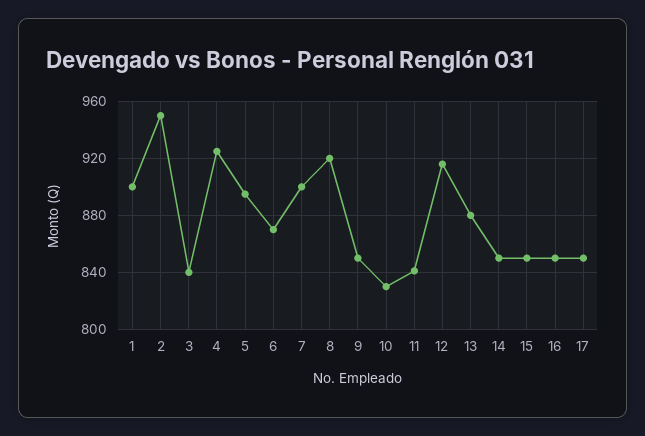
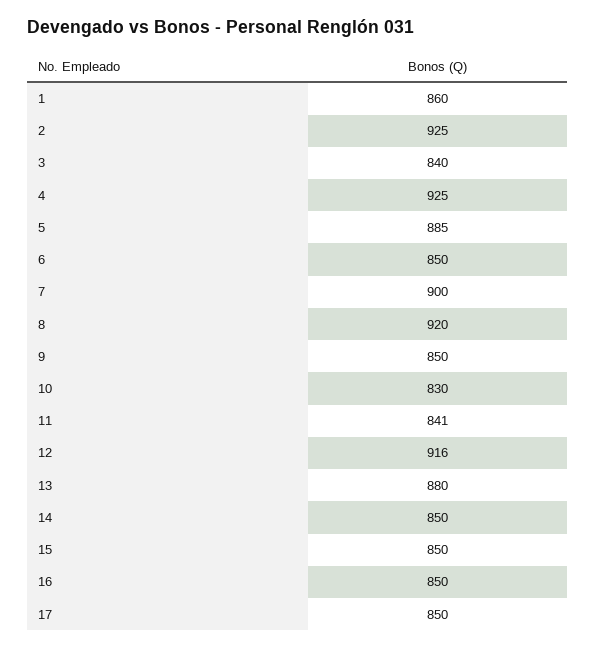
1: 900 -> 860
2: 950 -> 925
5: 895 -> 885
6: 870 -> 850

